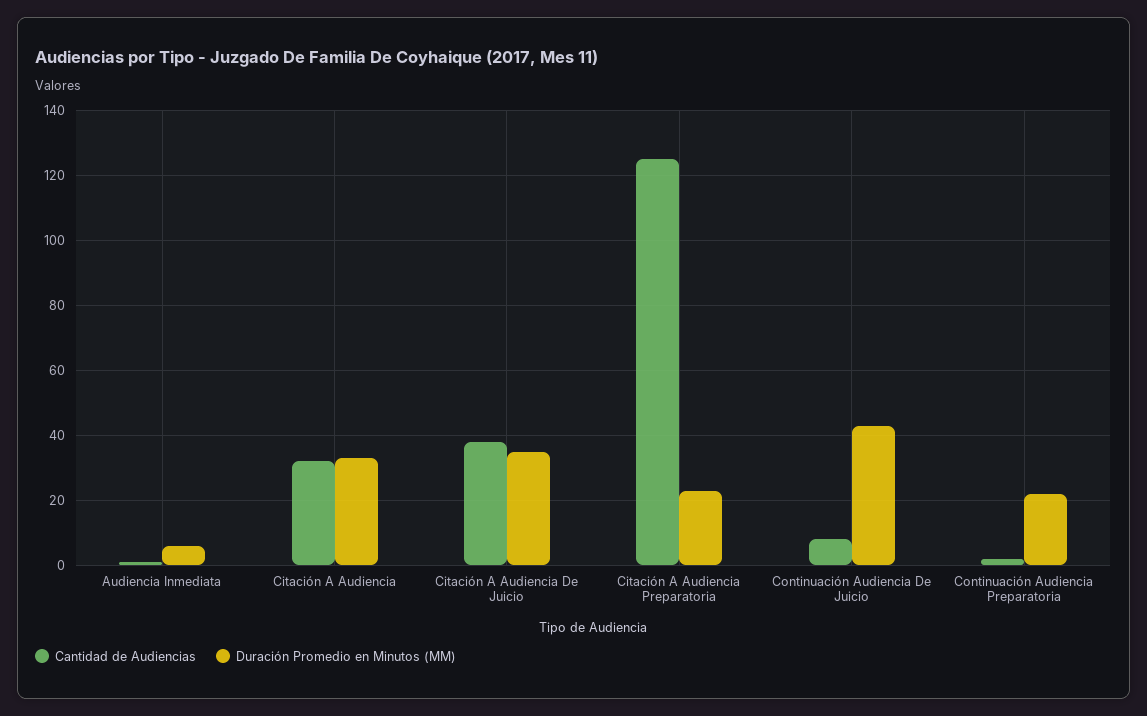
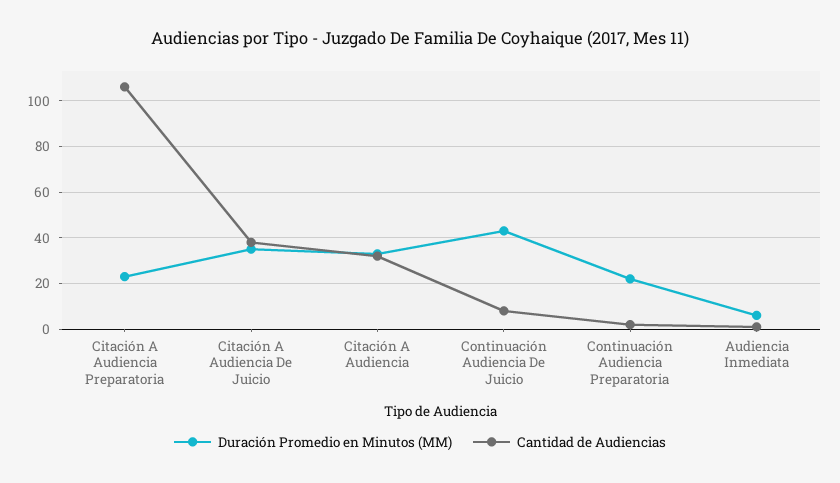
Cantidad de Audiencias, Citación A Audiencia Preparatoria: 125 -> 105

